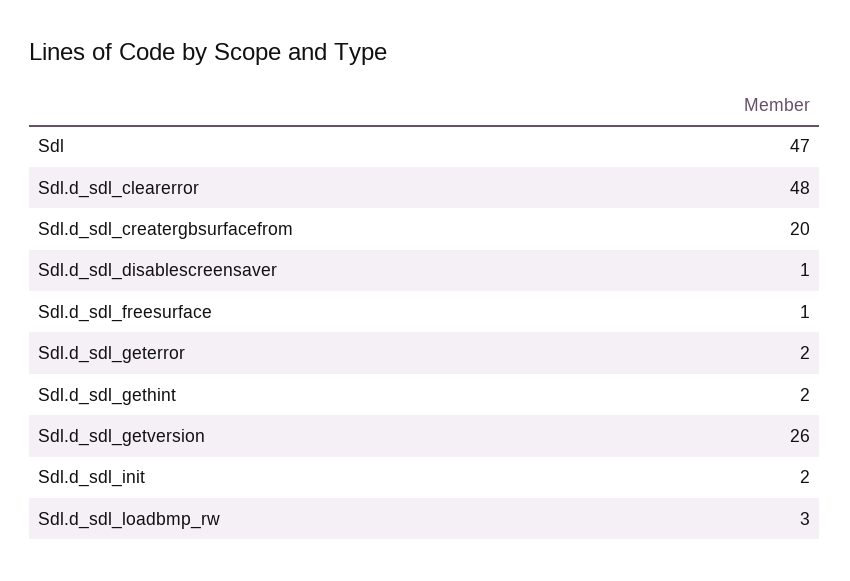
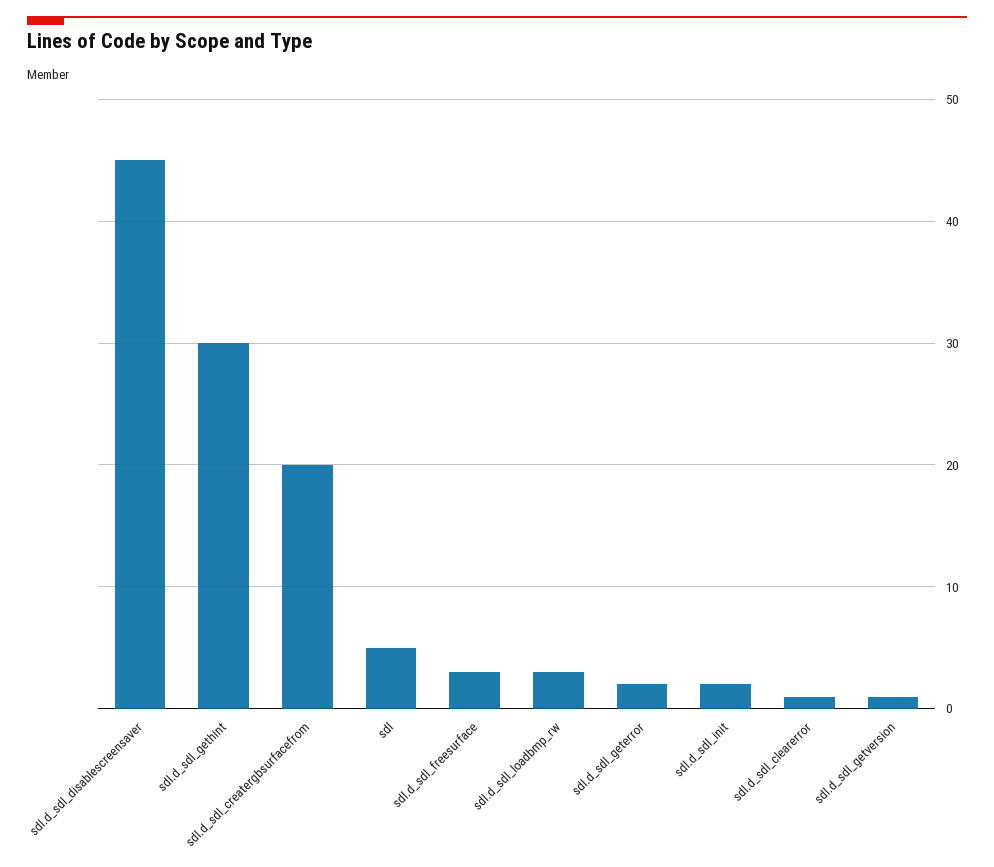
Sdl: 47 -> 5
Sdl.d_sdl_clearerror: 48 -> 1
Sdl.d_sdl_disablescreensaver: 1 -> 45
Sdl.d_sdl_freesurface: 1 -> 3
Sdl.d_sdl_gethint: 2 -> 30
Sdl.d_sdl_getversion: 26 -> 1

